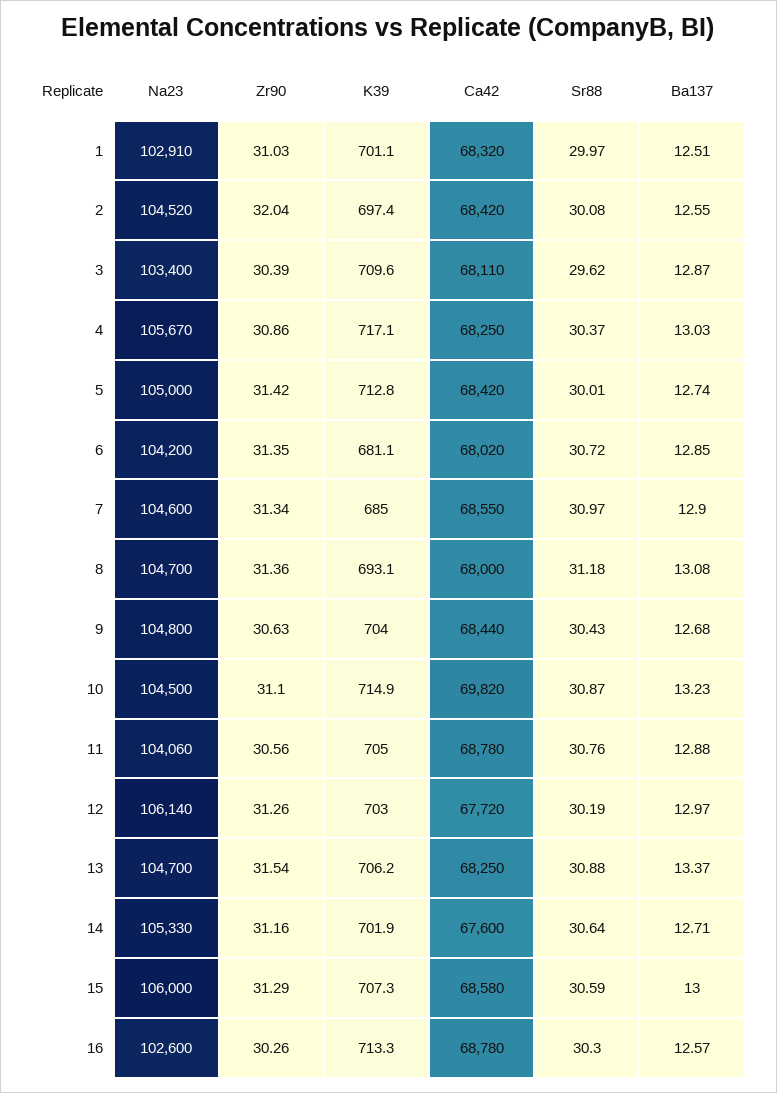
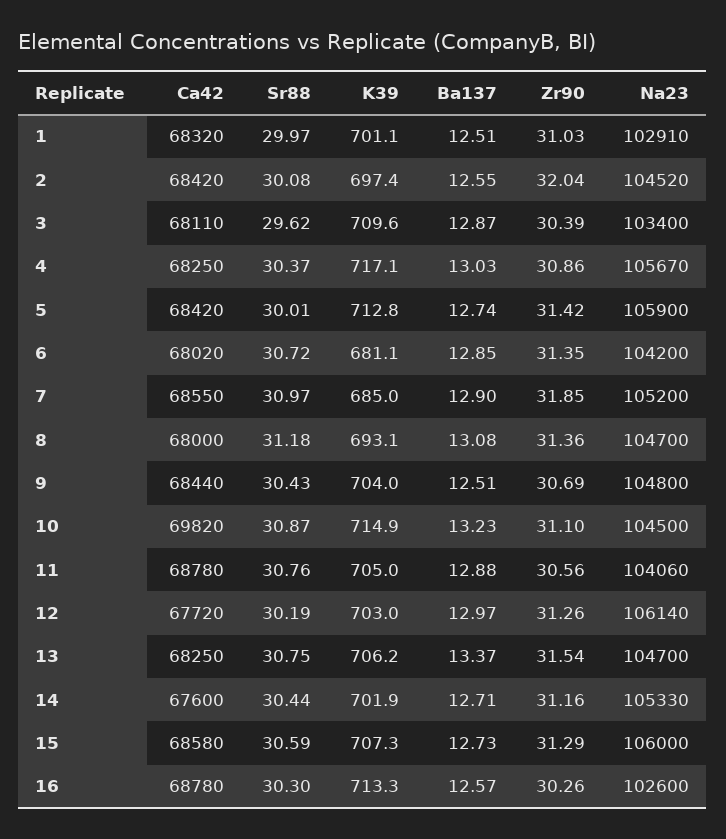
Na23, 5: 105000 -> 105900
Na23, 7: 104600 -> 105200
Zr90, 7: 31.34 -> 31.85
Zr90, 9: 30.63 -> 30.69
Ba137, 9: 12.68 -> 12.51
Sr88, 13: 30.88 -> 30.75
Sr88, 14: 30.64 -> 30.44
Ba137, 15: 13 -> 12.73

